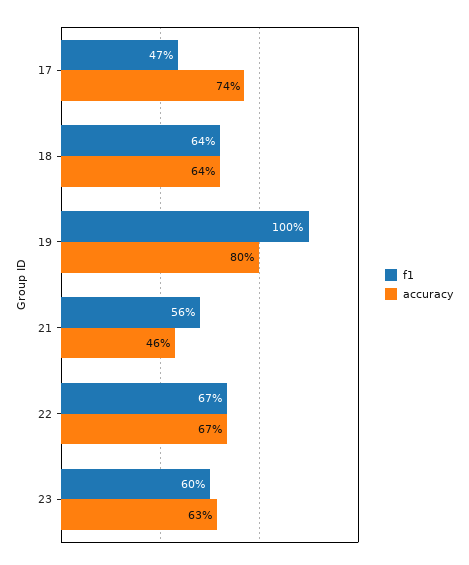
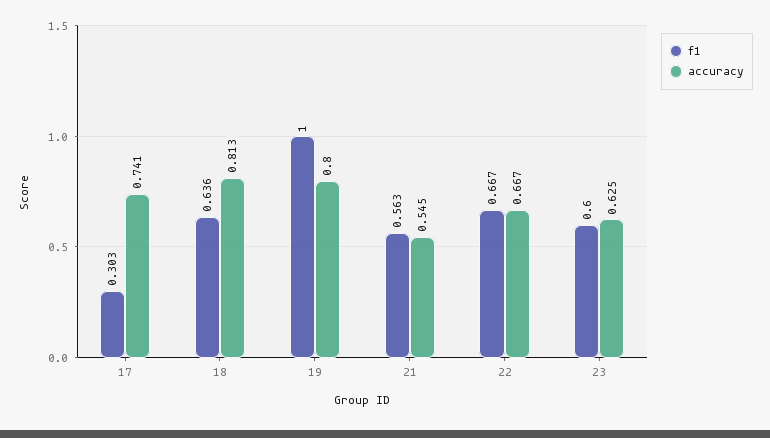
f1, 17: 0.47 -> 0.303
accuracy, 18: 0.64 -> 0.813
accuracy, 21: 0.46 -> 0.545

